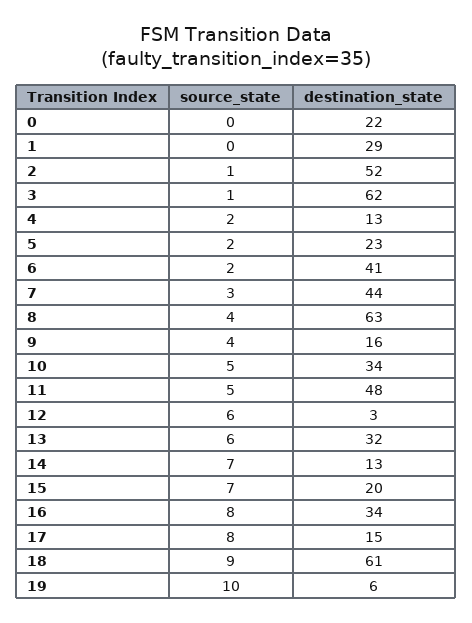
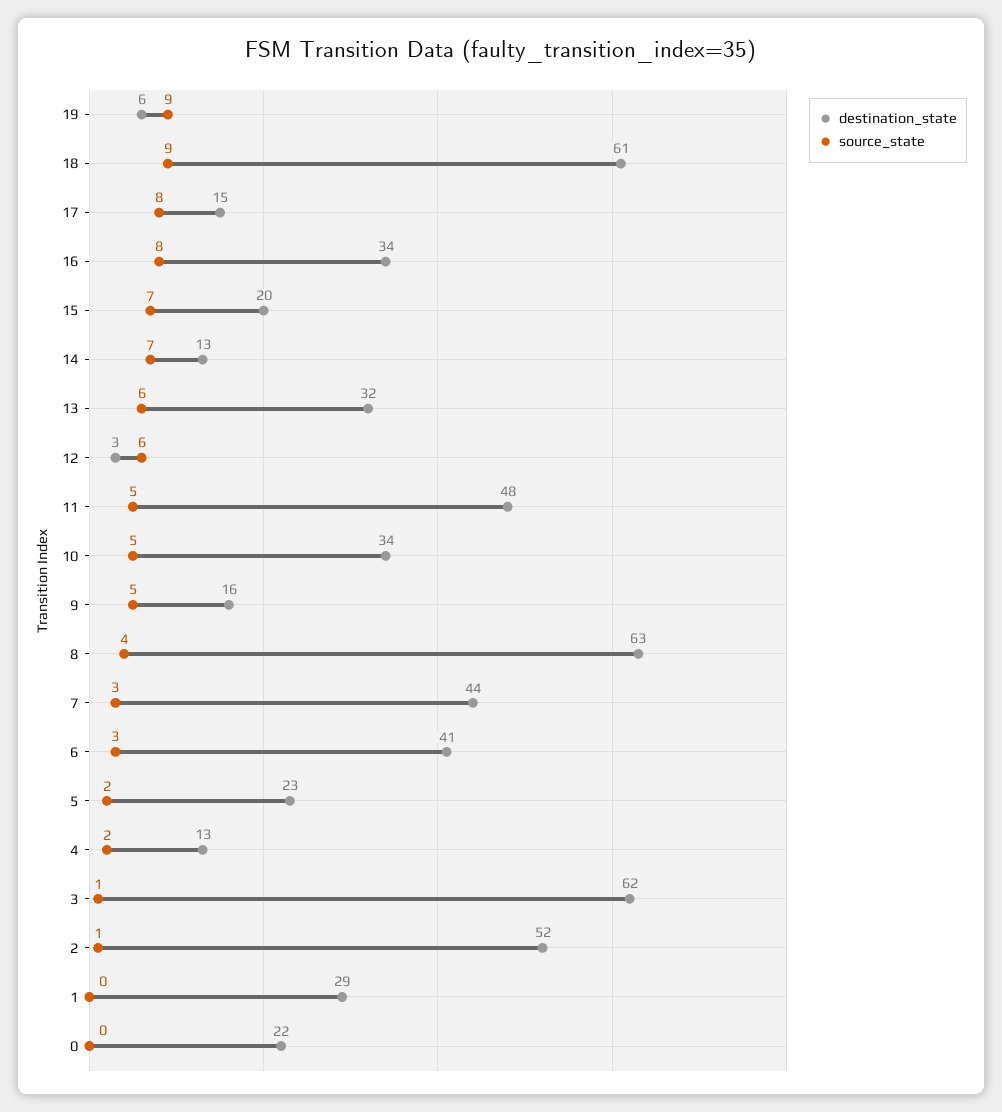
source_state, 6: 2 -> 3
source_state, 9: 4 -> 5
source_state, 19: 10 -> 9

